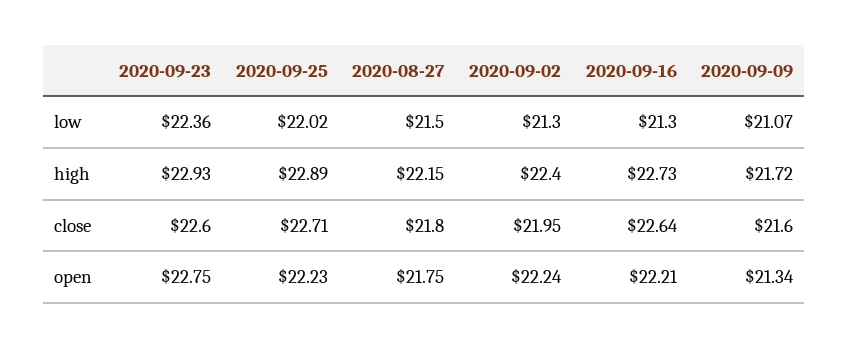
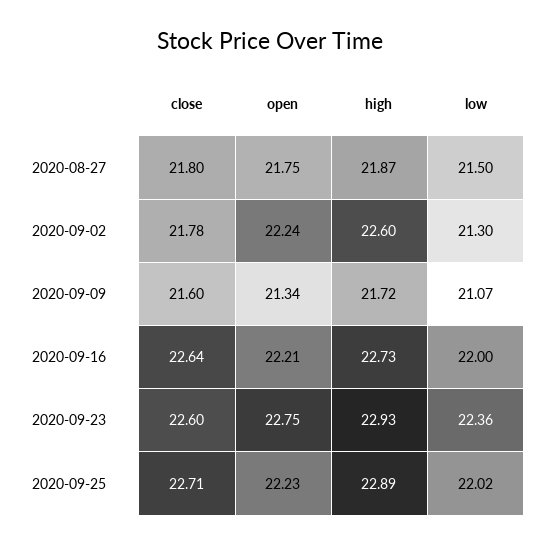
2020-09-16, low: 21.3 -> 22
2020-08-27, high: 22.15 -> 21.87
2020-09-02, high: 22.4 -> 22.6
2020-09-02, close: 21.95 -> 21.78

